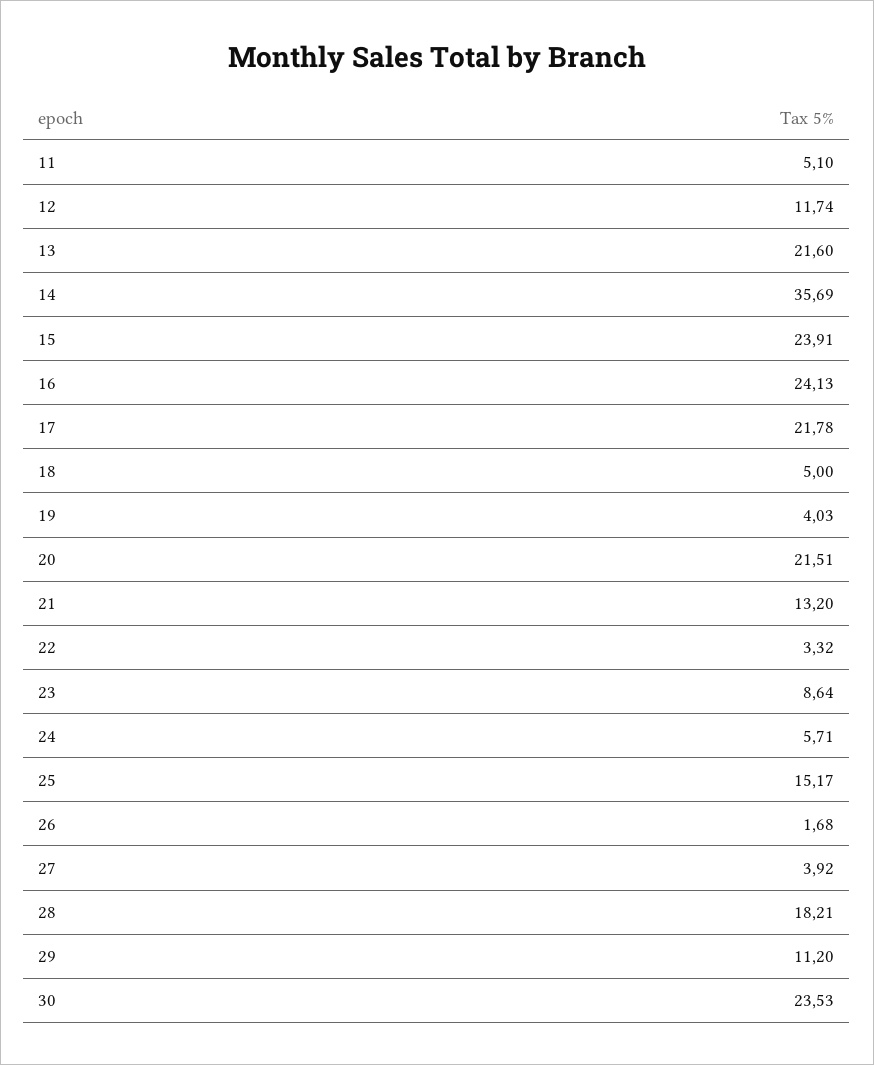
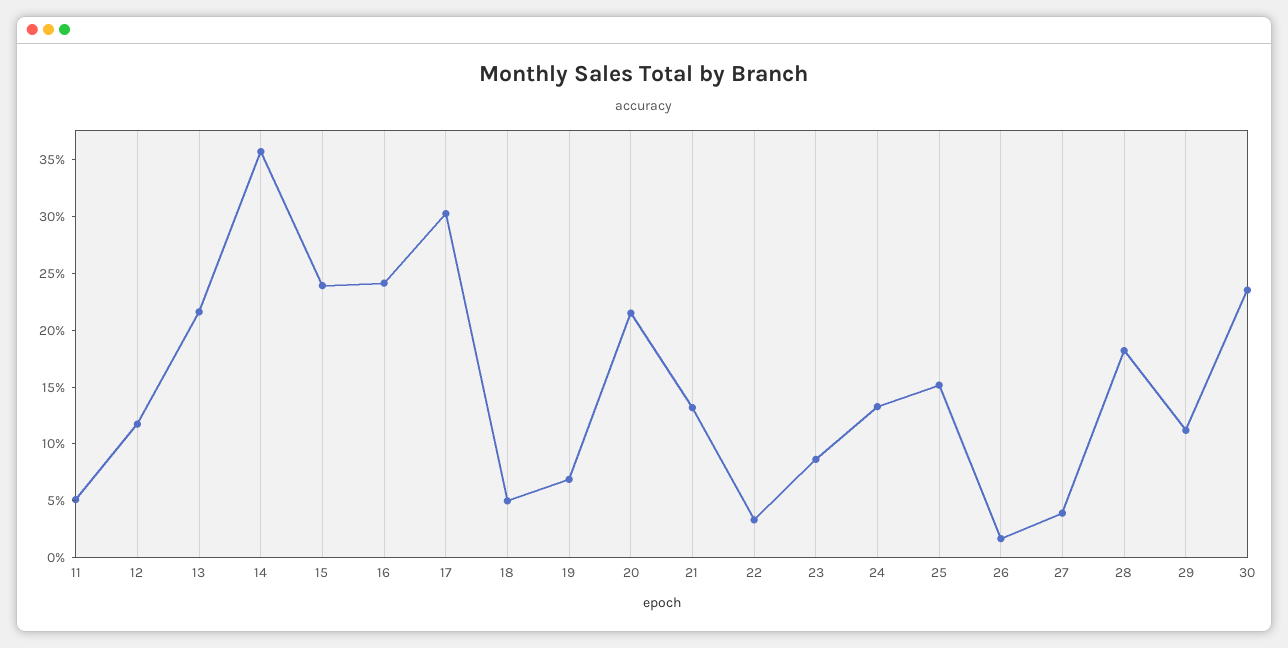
17: 21.78 -> 30
19: 4.03 -> 7
24: 5.71 -> 13

